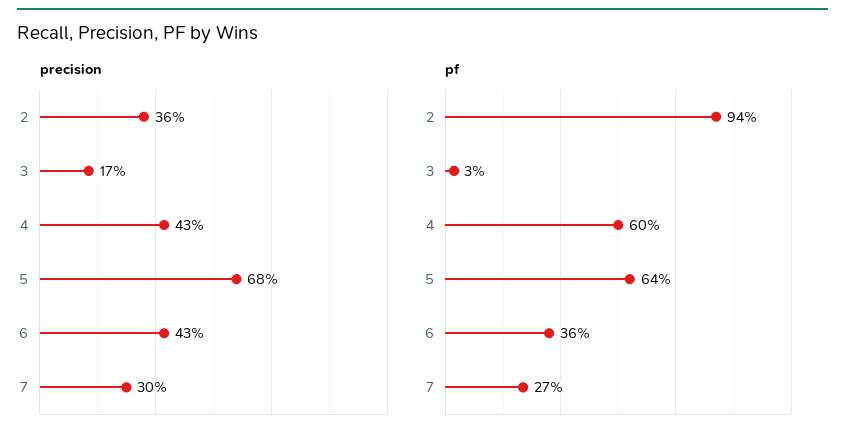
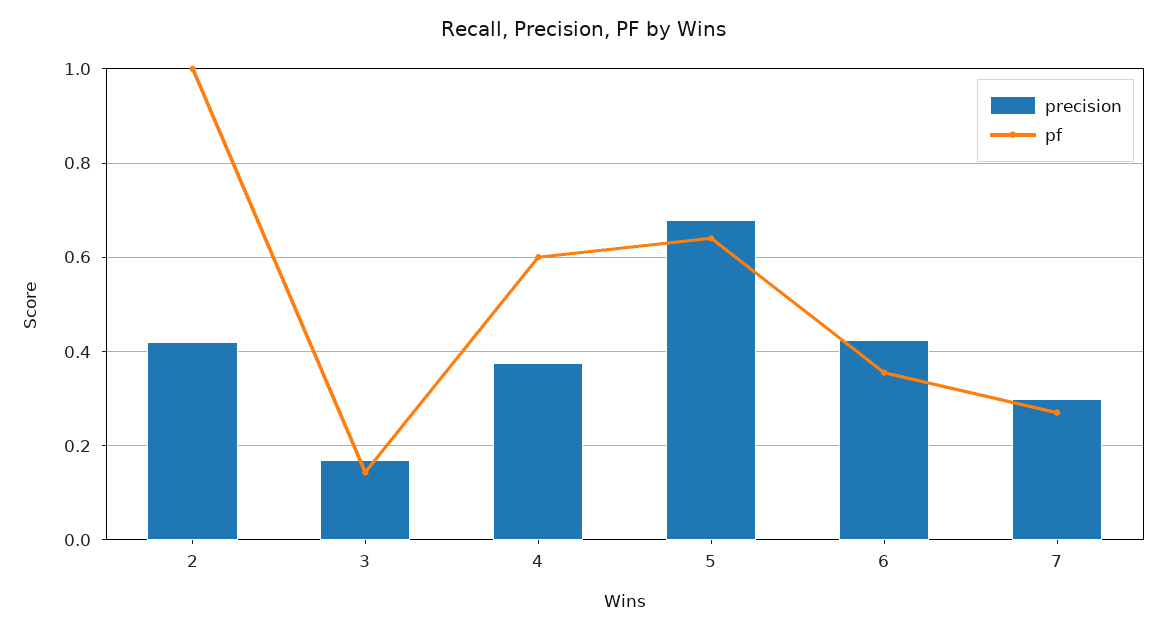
precision, 2: 0.36 -> 0.42
precision, 4: 0.43 -> 0.38
pf, 2: 0.94 -> 1
pf, 3: 0.03 -> 0.14

